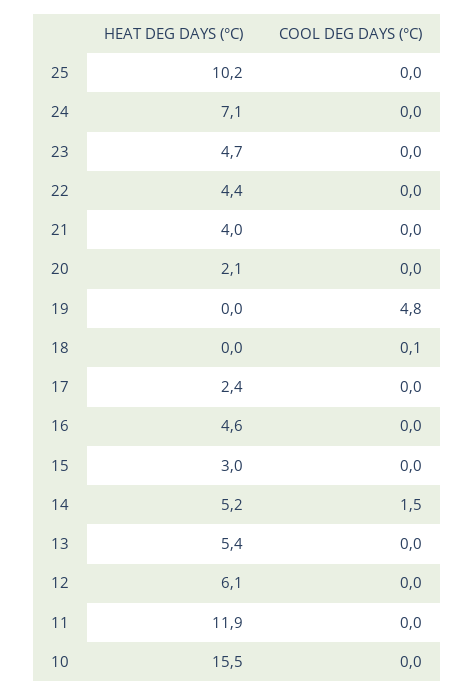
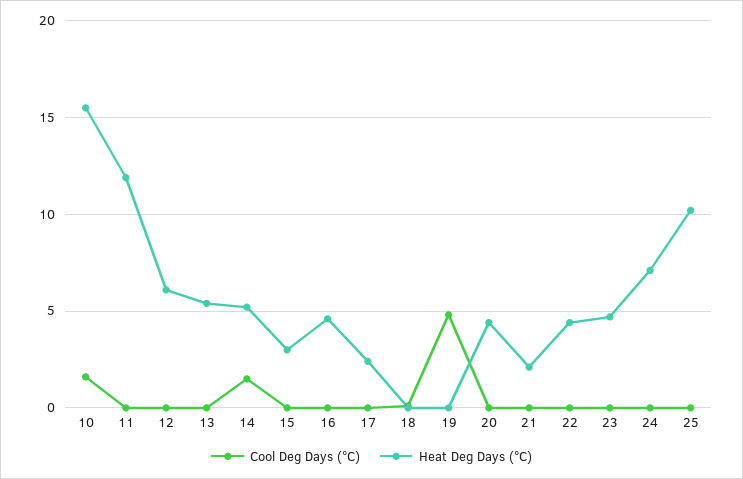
HEAT DEG DAYS (°C), 21: 4 -> 2
HEAT DEG DAYS (°C), 20: 2.1 -> 4.5
COOL DEG DAYS (°C), 10: 0 -> 1.5

